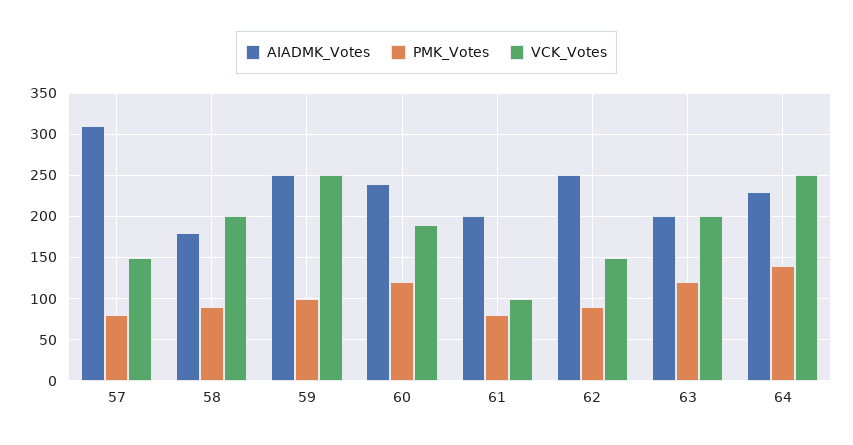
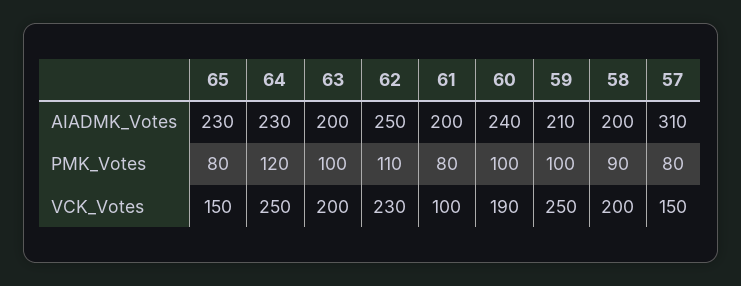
AIADMK_Votes, 58: 180 -> 200
AIADMK_Votes, 59: 250 -> 210
PMK_Votes, 60: 120 -> 100
PMK_Votes, 62: 90 -> 110
VCK_Votes, 62: 150 -> 230
PMK_Votes, 63: 120 -> 100
PMK_Votes, 64: 140 -> 120
AIADMK_Votes, 65: none -> 230
PMK_Votes, 65: none -> 80
VCK_Votes, 65: none -> 150

